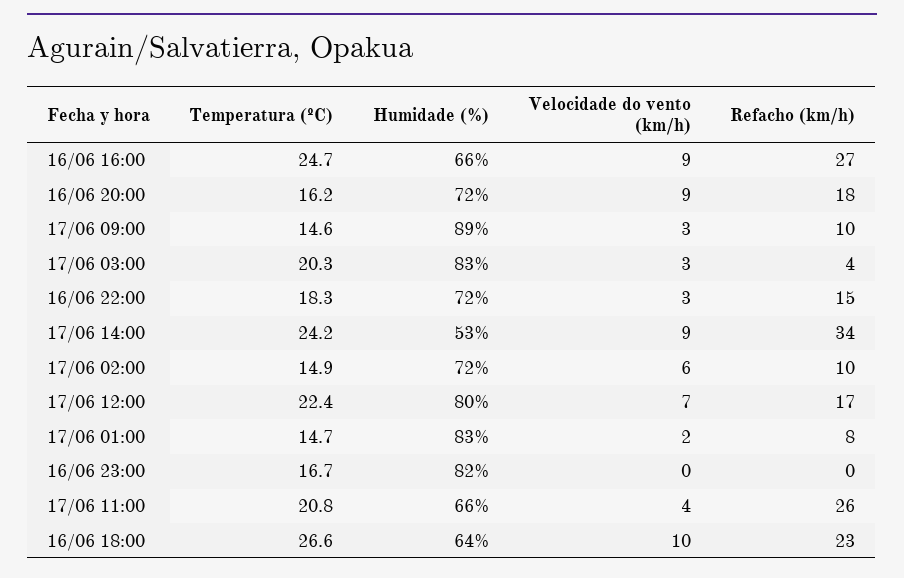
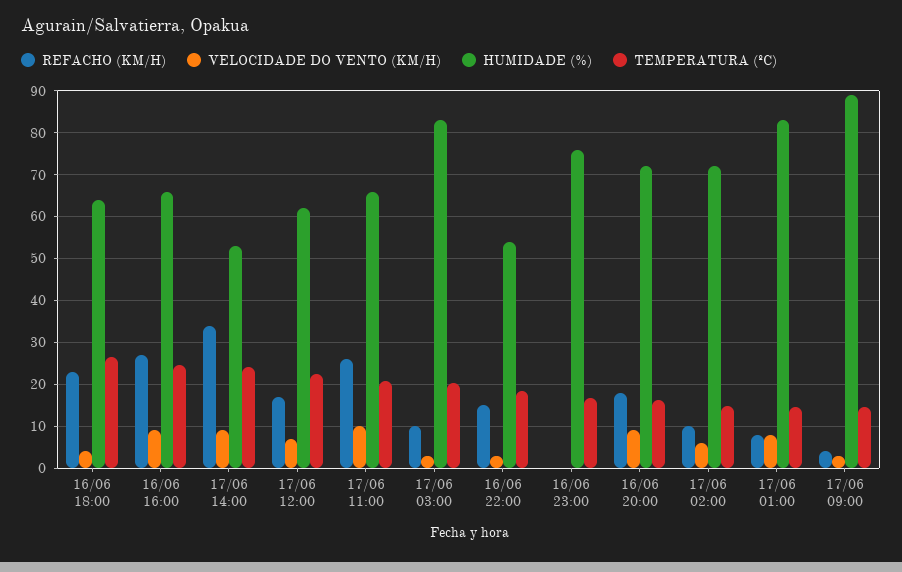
Refacho (km/h), 17/06 09:00: 10 -> 4
Refacho (km/h), 17/06 03:00: 4 -> 10
Humidade (%), 16/06 22:00: 72 -> 54
Humidade (%), 17/06 12:00: 80 -> 62
Velocidade do vento (km/h), 17/06 01:00: 2 -> 8
Humidade (%), 16/06 23:00: 82 -> 76
Velocidade do vento (km/h), 17/06 11:00: 4 -> 10
Velocidade do vento (km/h), 16/06 18:00: 10 -> 4

